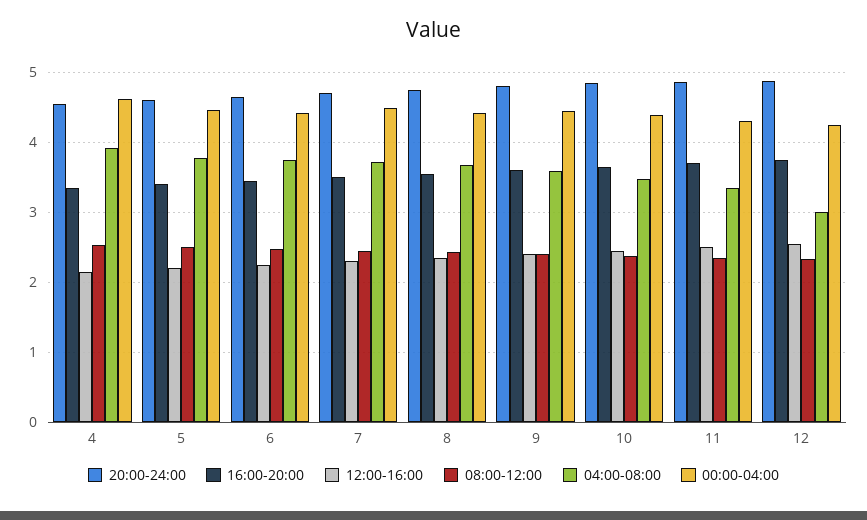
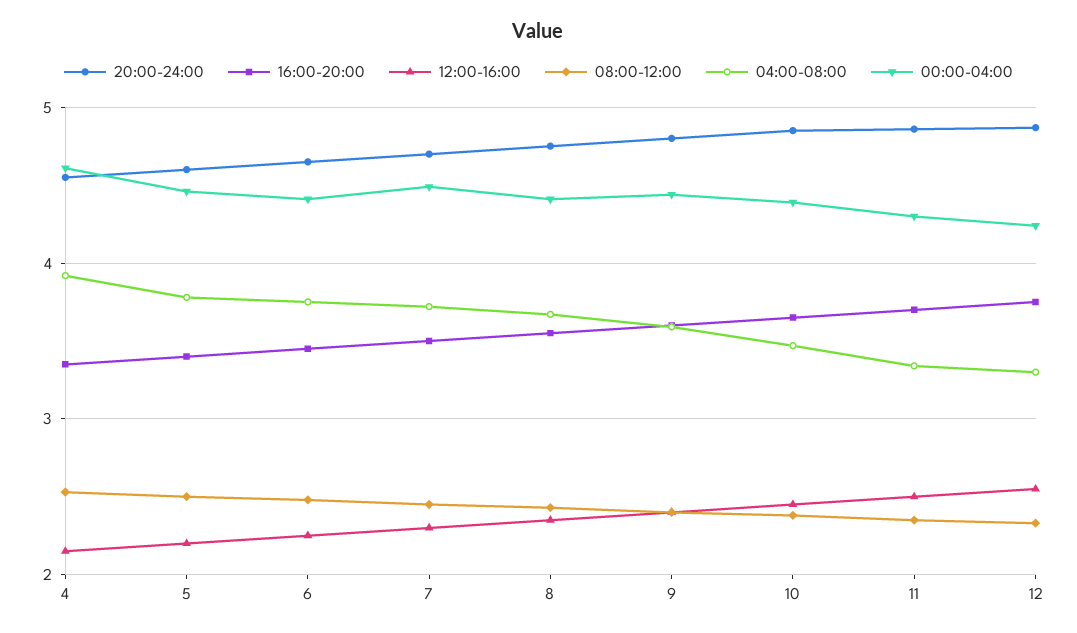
04:00-08:00, 12: 3 -> 3.3

